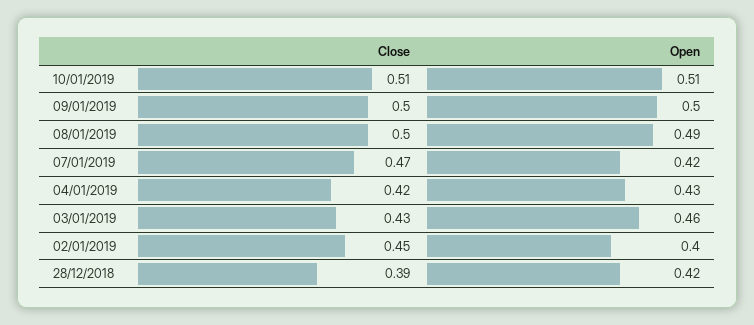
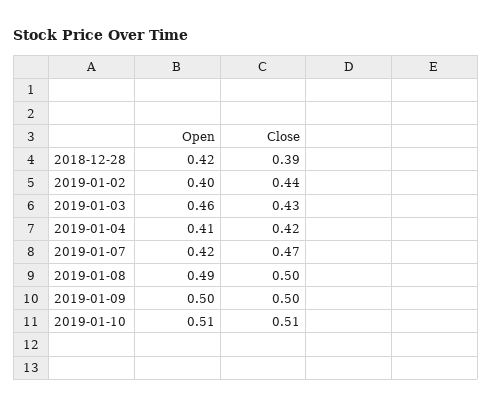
Open, 04/01/2019: 0.43 -> 0.41
Close, 02/01/2019: 0.45 -> 0.44

